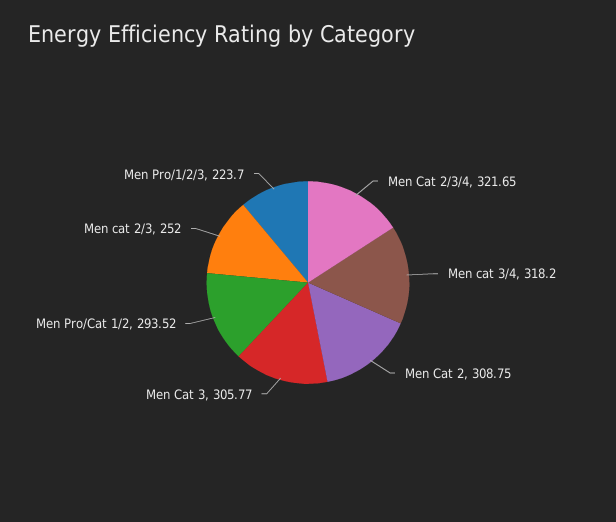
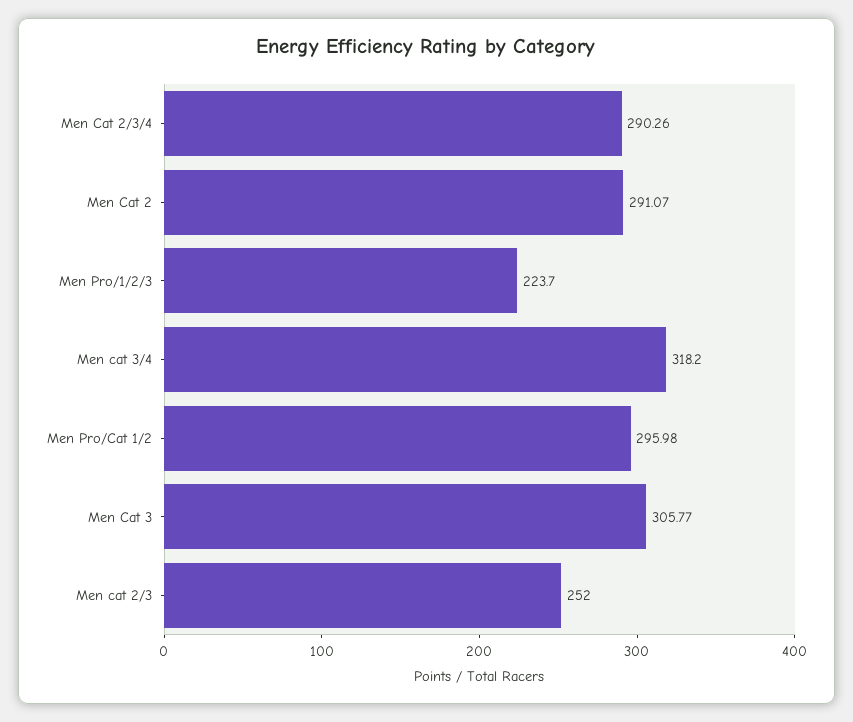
Men Cat 2/3/4: 321.65 -> 290.26
Men Cat 2: 308.75 -> 291.07
Men Pro/Cat 1/2: 293.52 -> 295.98

